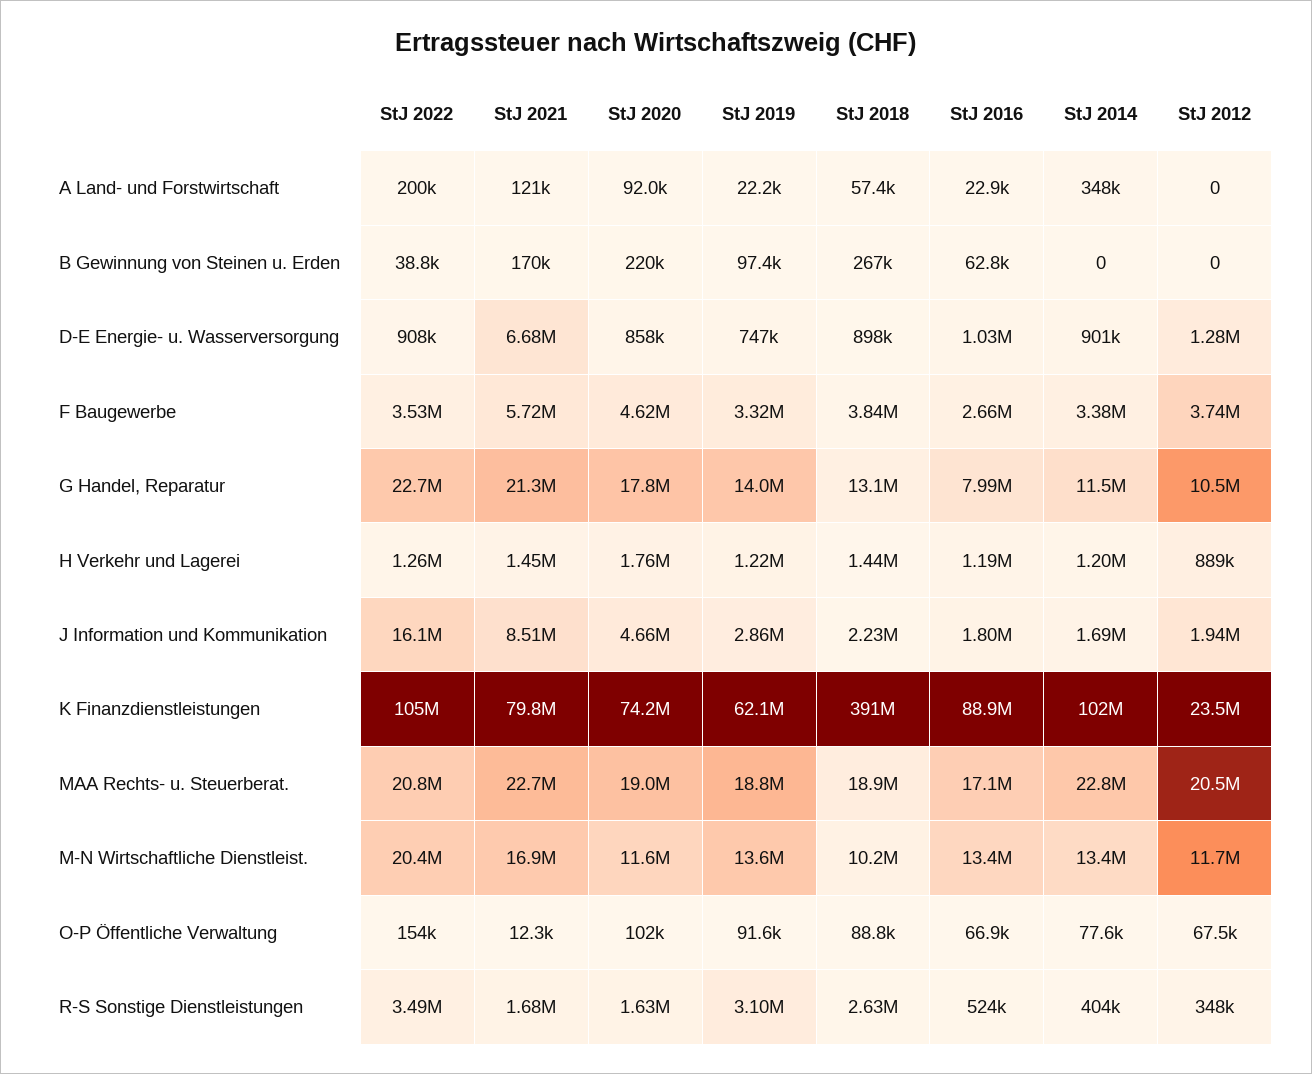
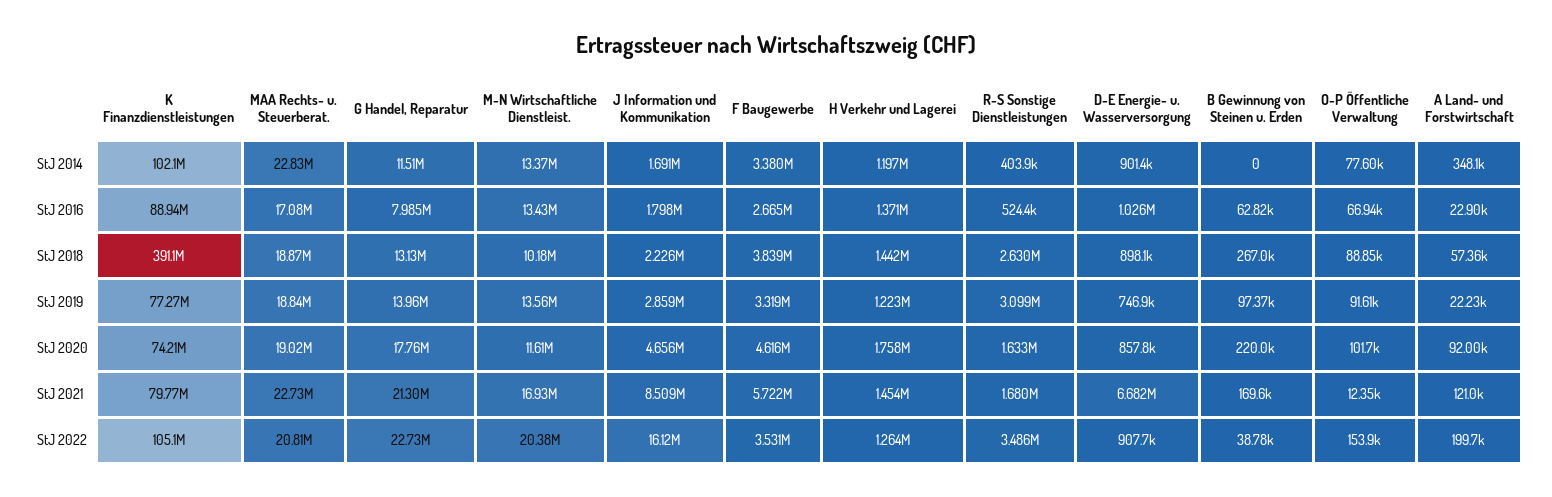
StJ 2012, A Land- und Forstwirtschaft: 0 -> none
StJ 2012, B Gewinnung von Steinen u. Erden: 0 -> none
StJ 2012, D-E Energie- u. Wasserversorgung: 1280000 -> none
StJ 2012, F Baugewerbe: 3740000 -> none
StJ 2012, G Handel, Reparatur: 10500000 -> none
StJ 2016, H Verkehr und Lagerei: 1190000 -> 1371000
StJ 2012, H Verkehr und Lagerei: 889000 -> none
StJ 2012, J Information und Kommunikation: 1940000 -> none
StJ 2019, K Finanzdienstleistungen: 62100000 -> 77270000
StJ 2012, K Finanzdienstleistungen: 23500000 -> none
StJ 2012, MAA Rechts- u. Steuerberat.: 20500000 -> none
StJ 2012, M-N Wirtschaftliche Dienstleist.: 11700000 -> none
StJ 2012, O-P Öffentliche Verwaltung: 67500 -> none
StJ 2012, R-S Sonstige Dienstleistungen: 348000 -> none

